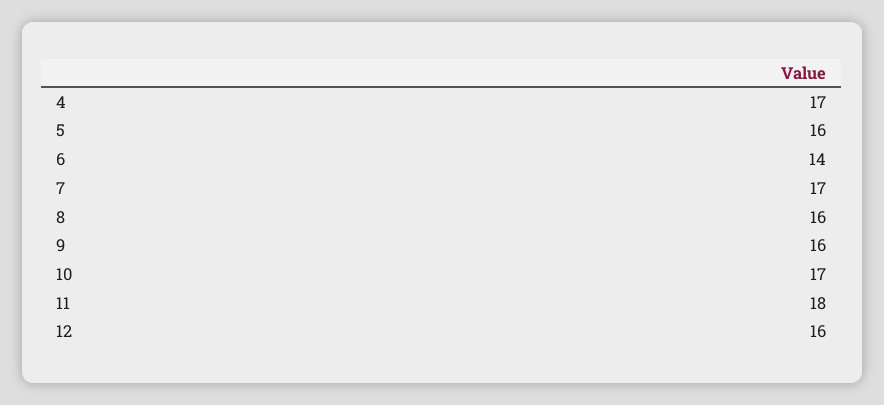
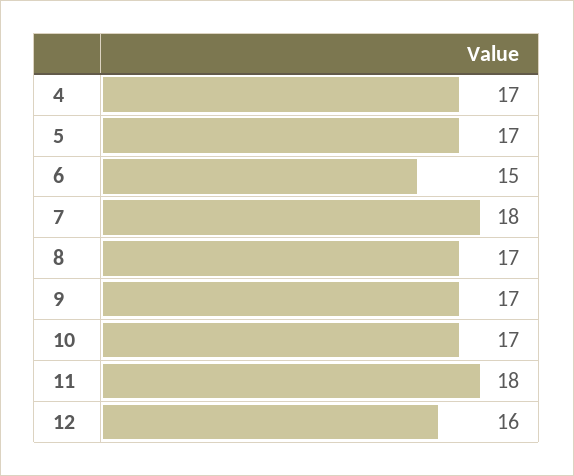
5: 16 -> 17
6: 14 -> 15
7: 17 -> 18
8: 16 -> 17
9: 16 -> 17

